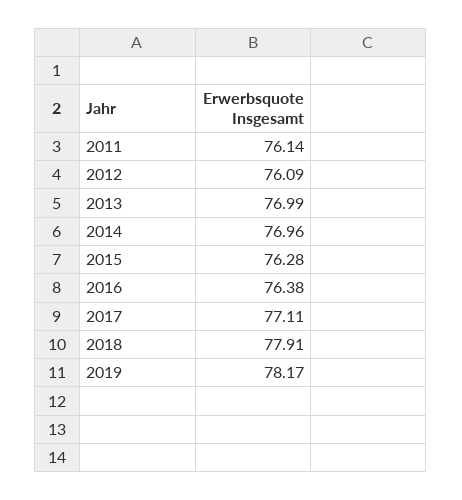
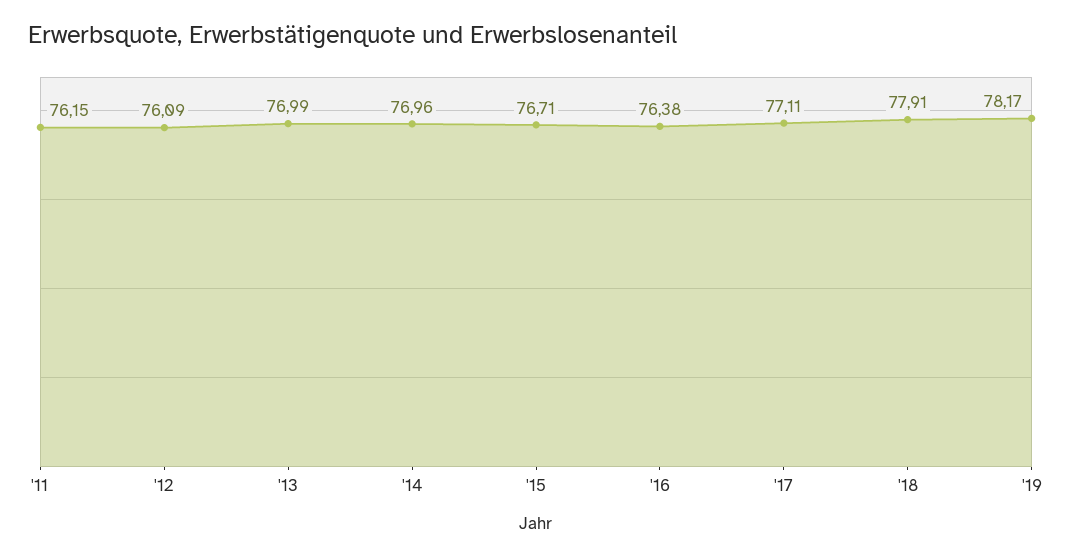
2011: 76.14 -> 76.15
2015: 76.28 -> 76.71

